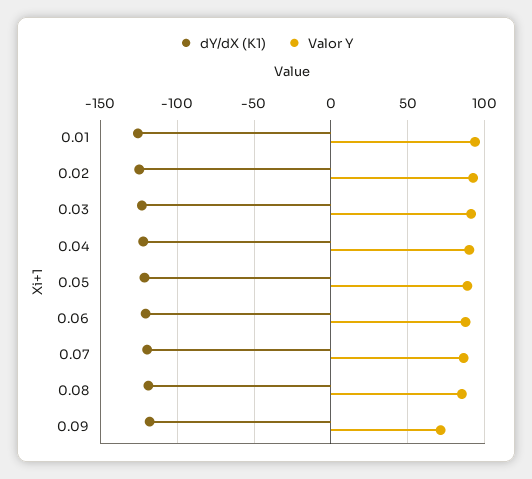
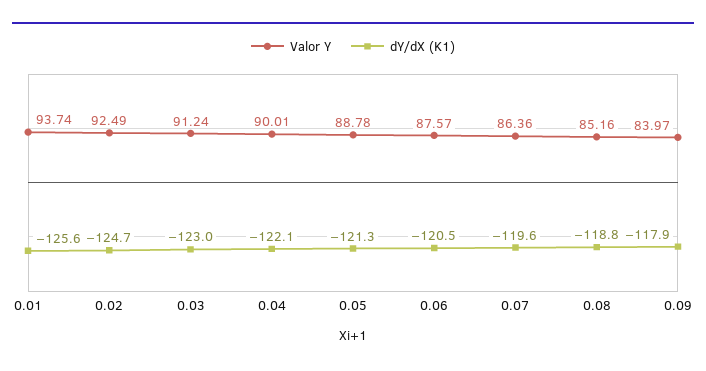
Valor Y, 0.09: 70 -> 83.97

